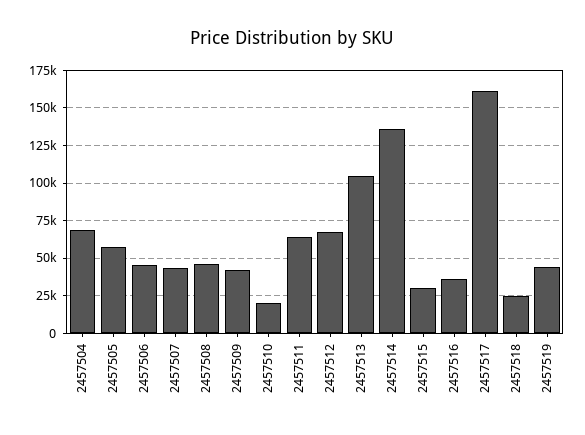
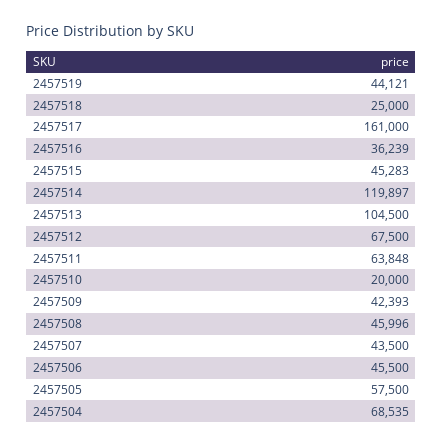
2457514: 135000 -> 119897
2457515: 30000 -> 45283

